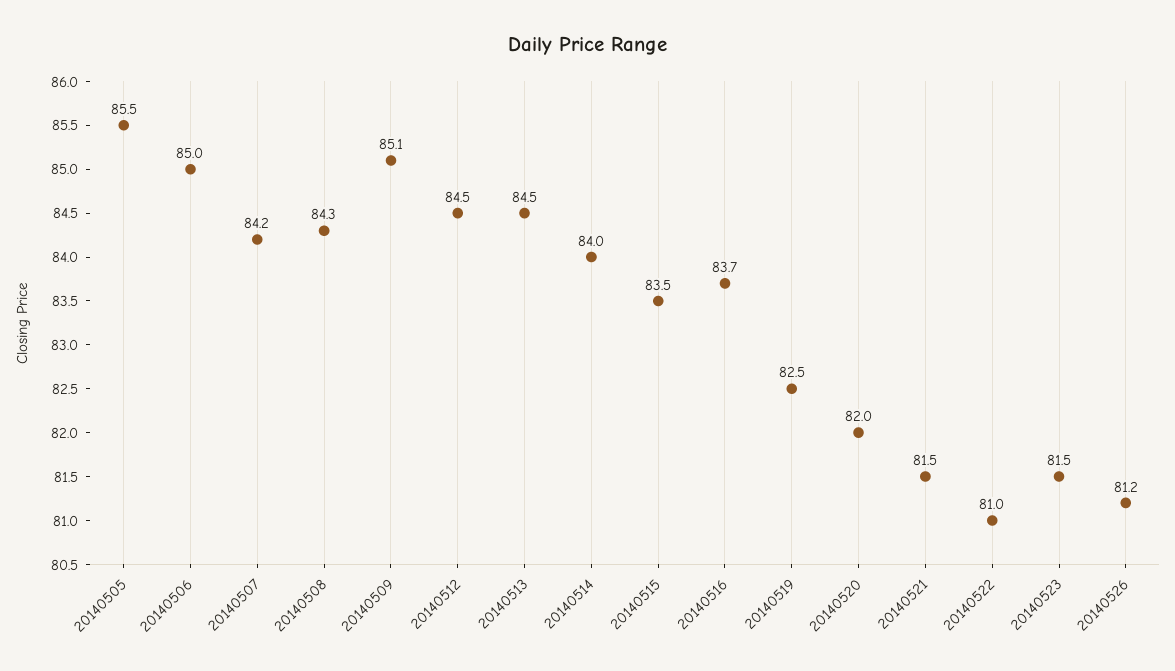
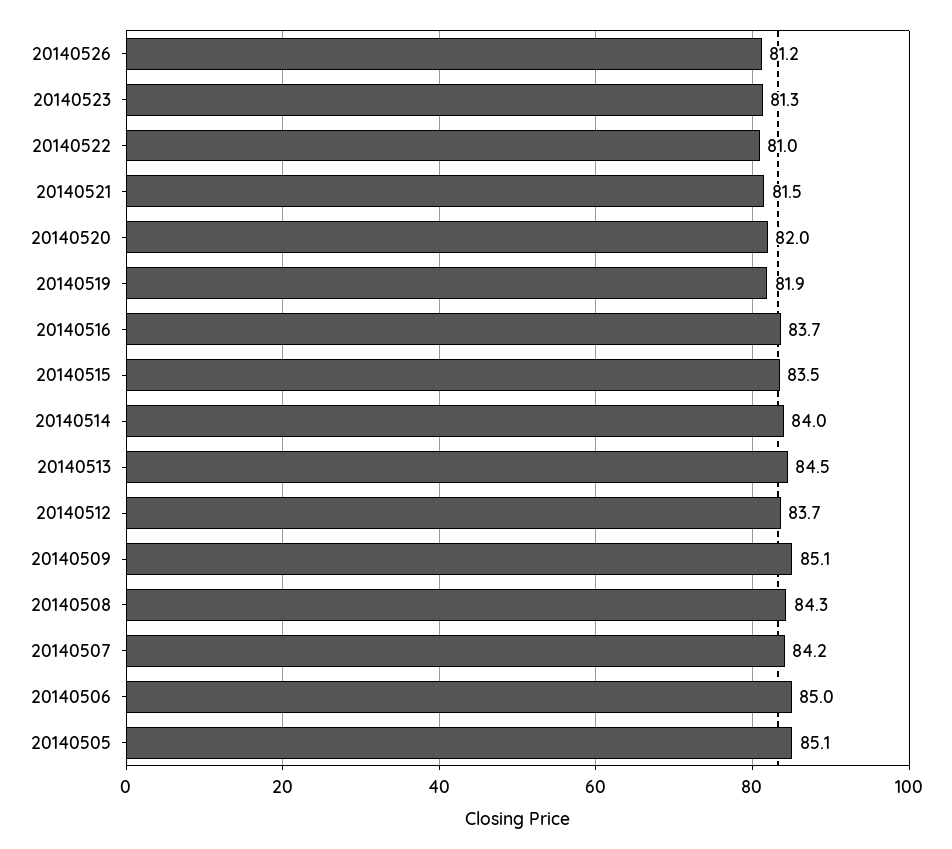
20140505: 85.5 -> 85.1
20140512: 84.5 -> 83.7
20140519: 82.5 -> 81.9
20140523: 81.5 -> 81.3

